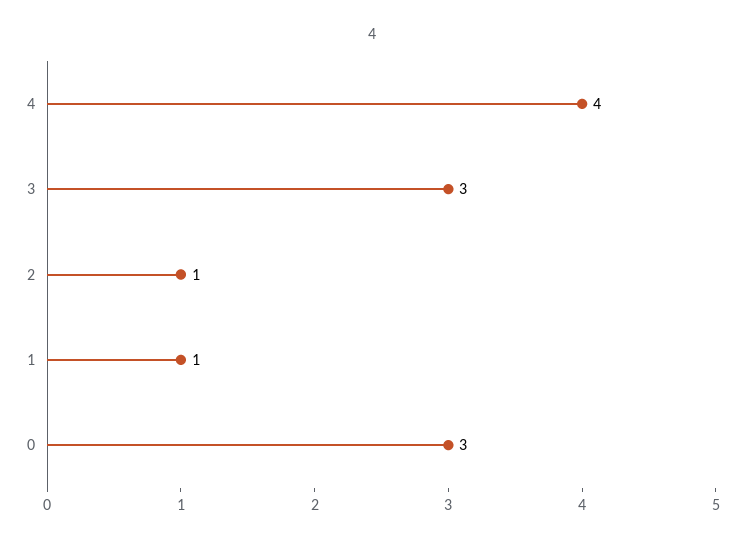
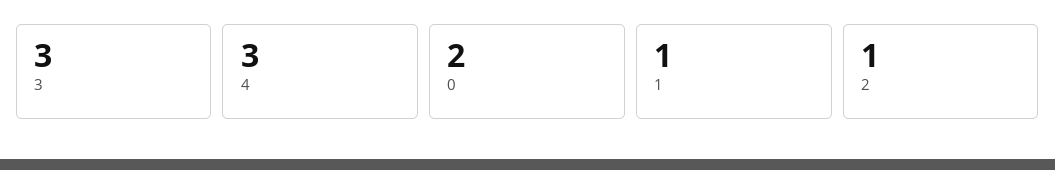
4: 4 -> 3
0: 3 -> 2

